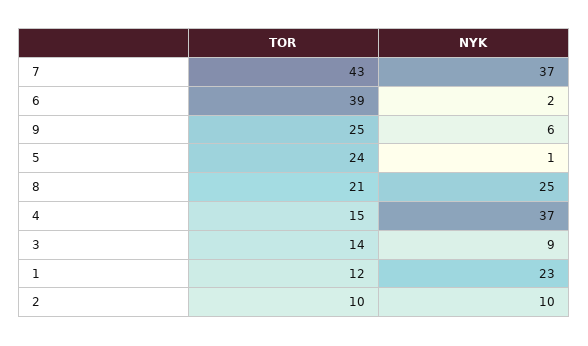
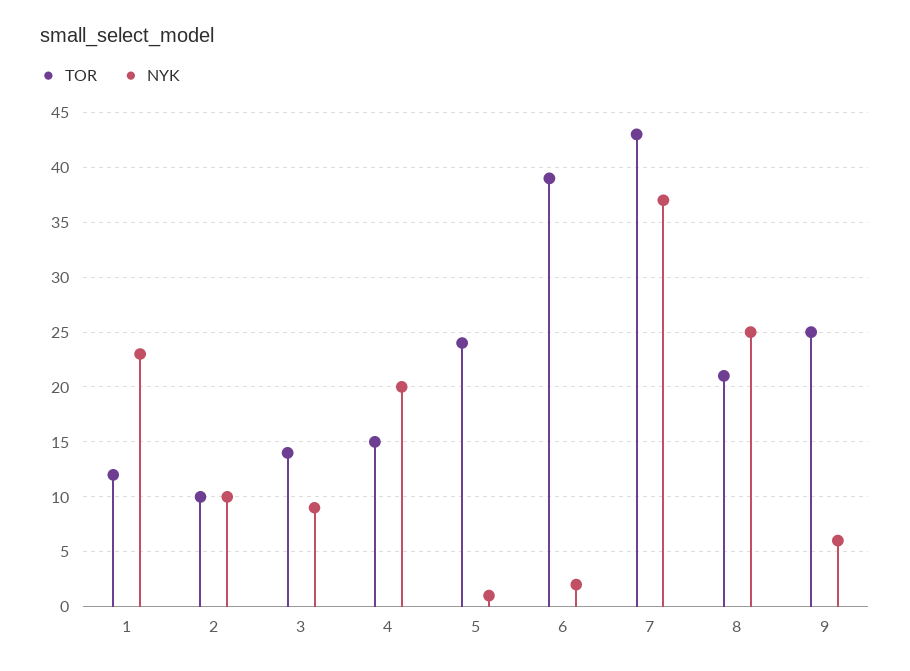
NYK, 4: 37 -> 20

